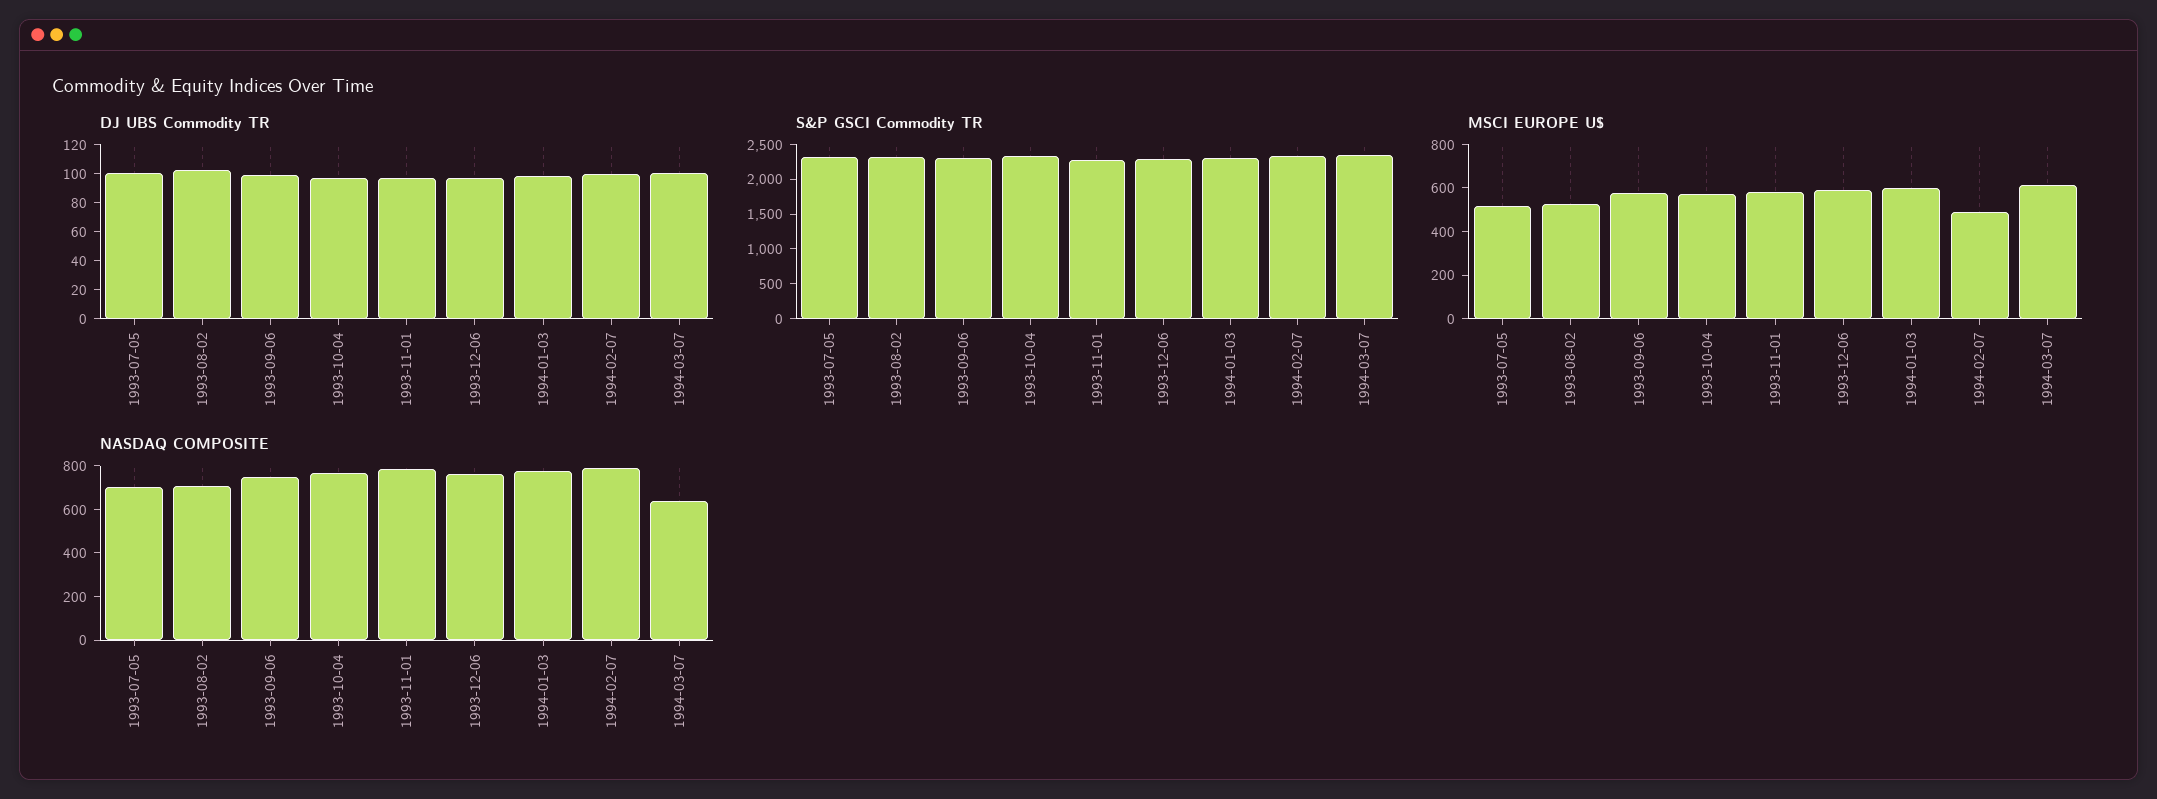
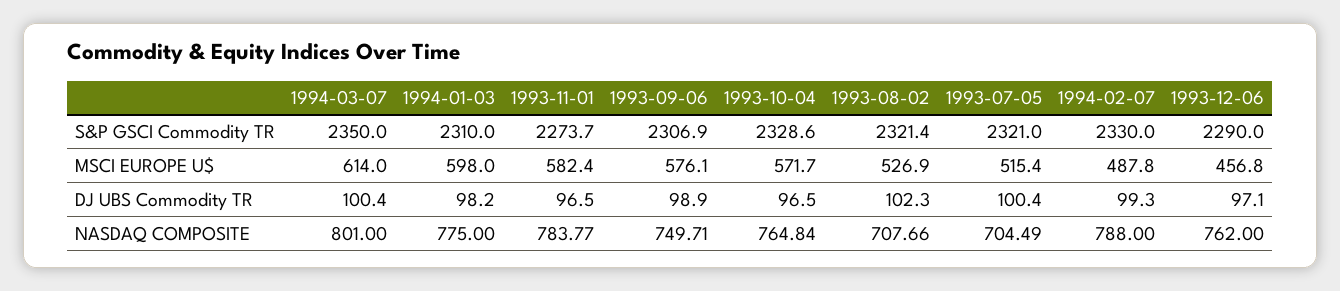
MSCI EUROPE U$, 1993-12-06: 600 -> 456.8
NASDAQ COMPOSITE, 1994-03-07: 650 -> 801

